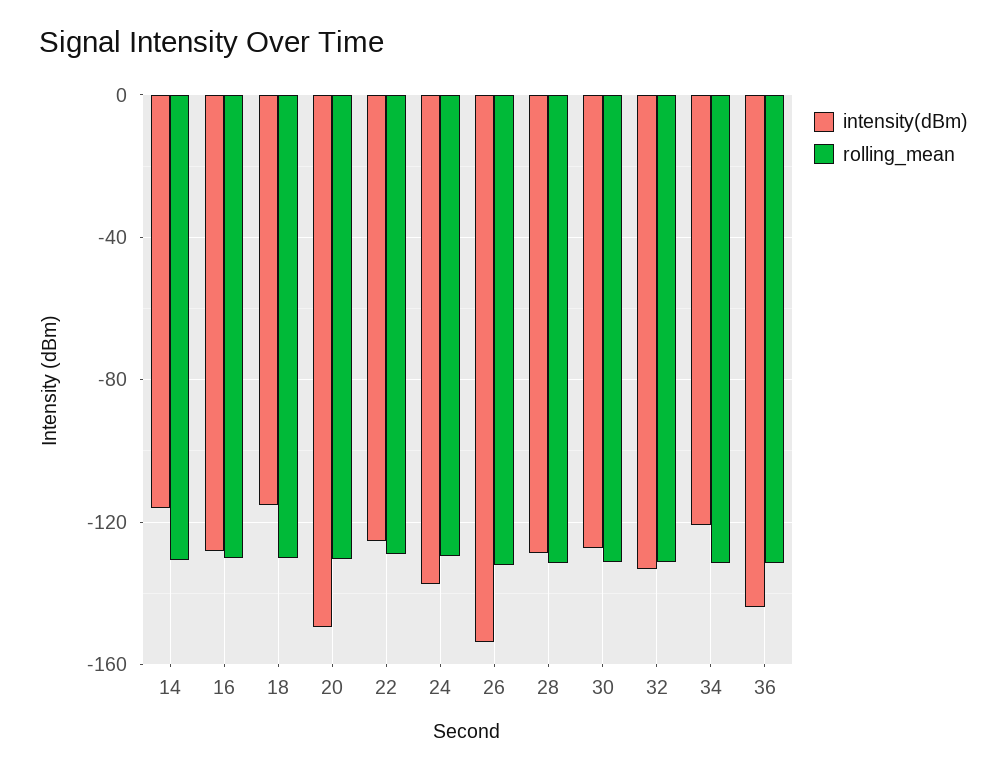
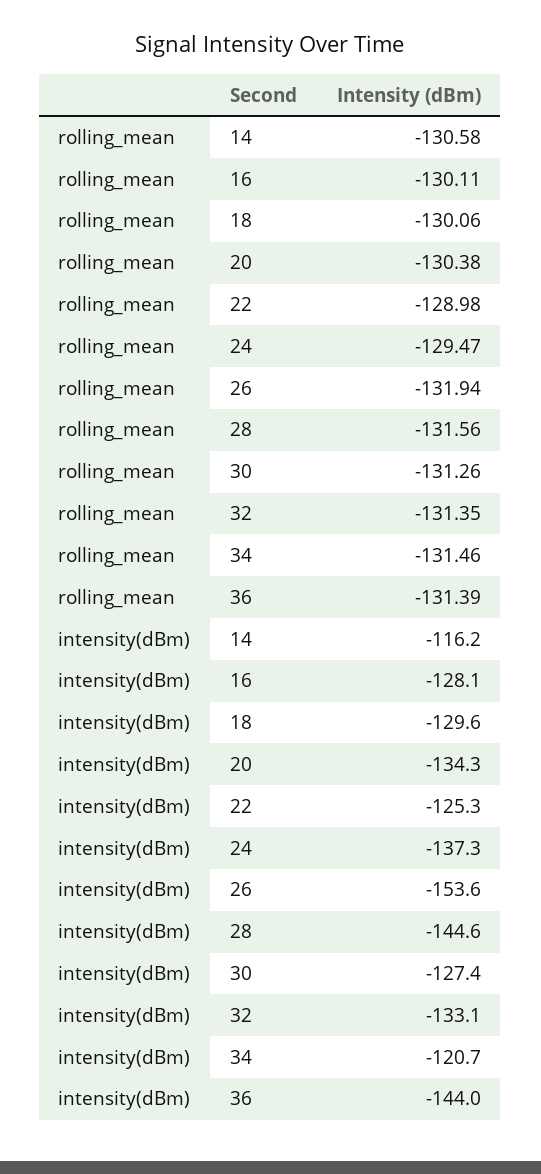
intensity(dBm), 18: -115 -> -129.6
intensity(dBm), 20: -150 -> -134.3
intensity(dBm), 28: -130 -> -144.6

